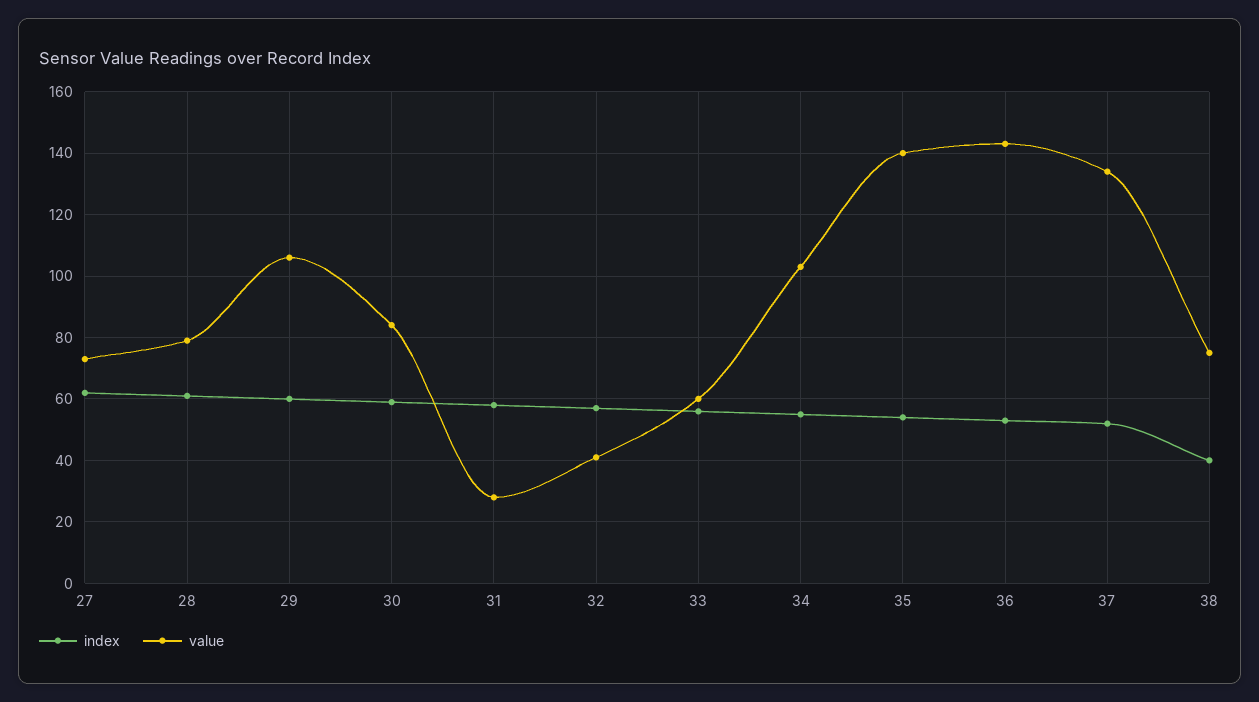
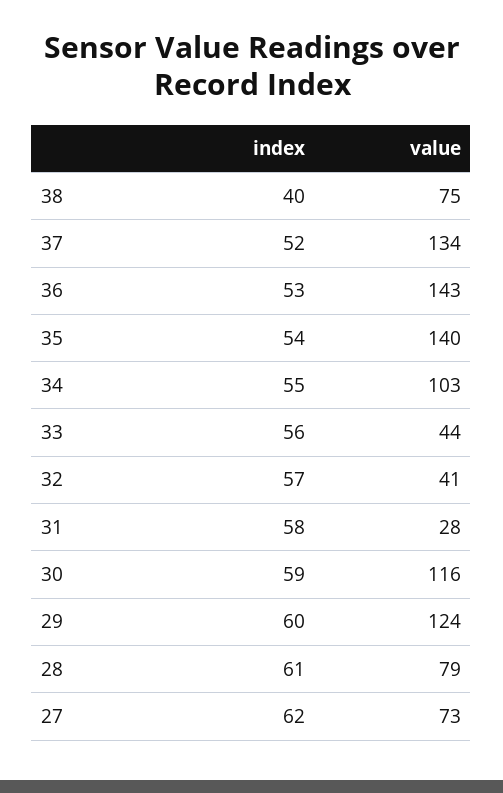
value, 29: 105 -> 124
value, 30: 85 -> 116
value, 33: 60 -> 44

